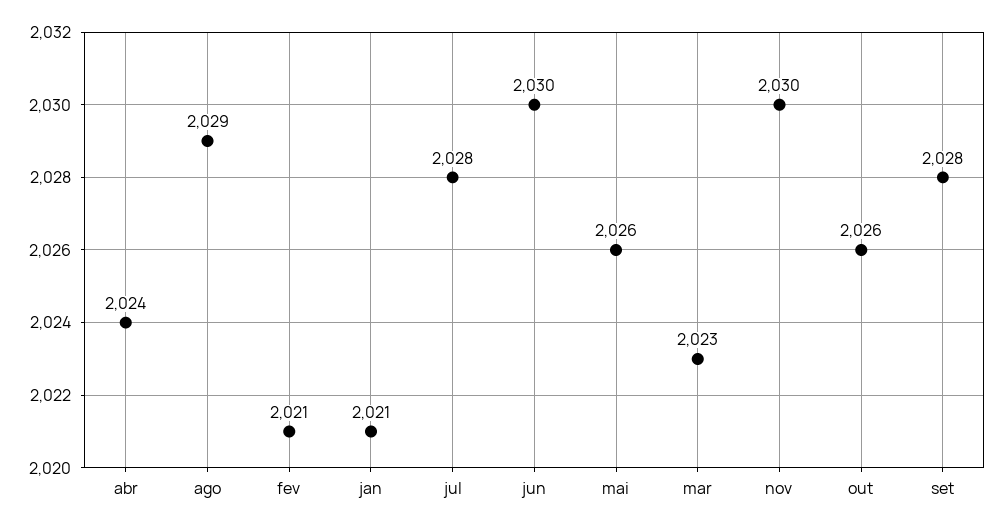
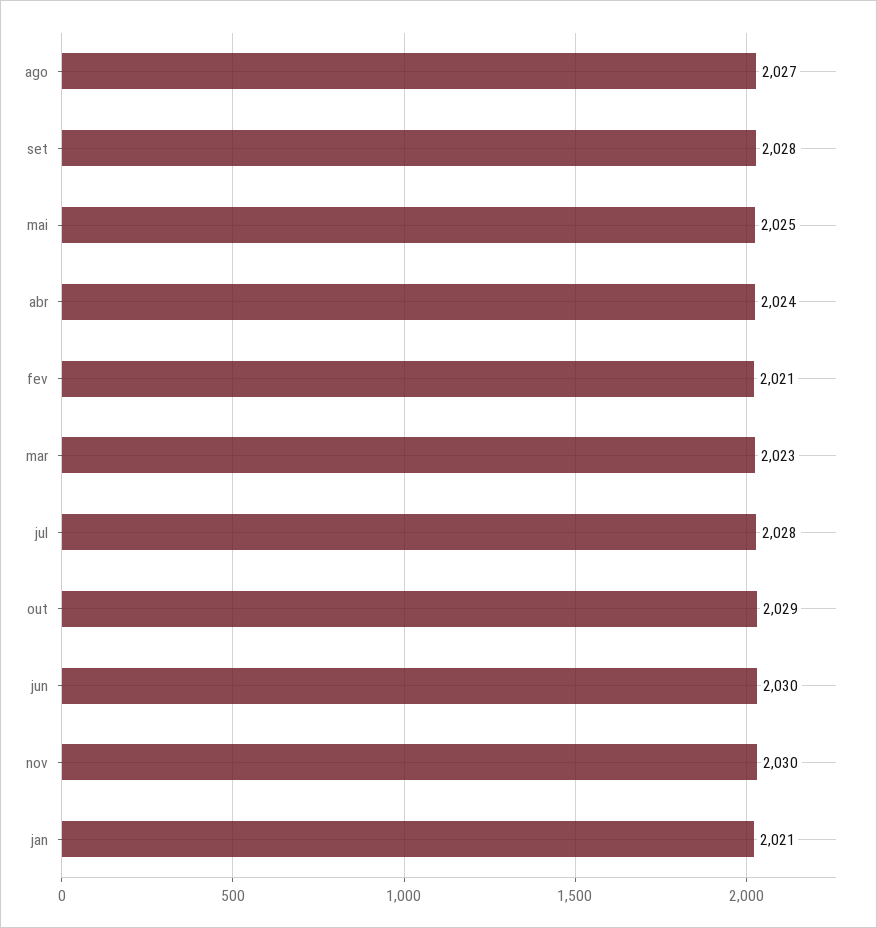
ago: 2029 -> 2027
mai: 2026 -> 2025
out: 2026 -> 2029

